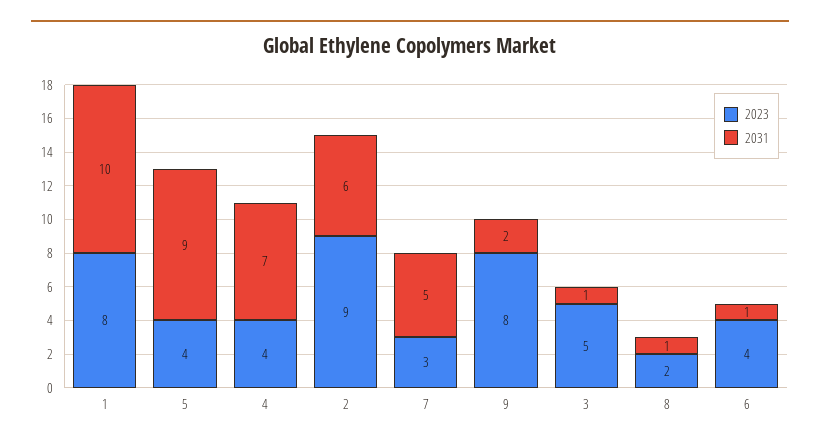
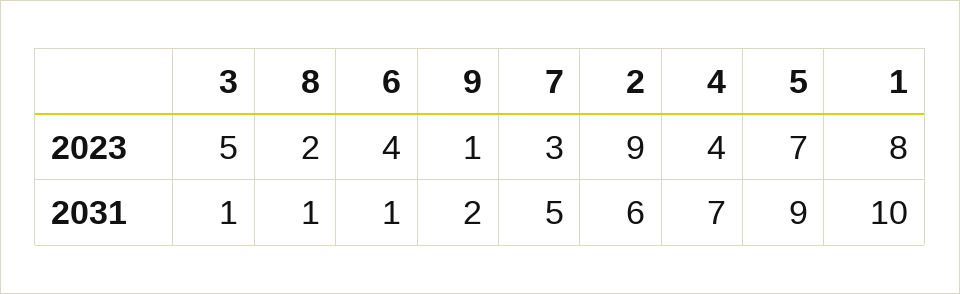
2023, 5: 4 -> 7
2023, 9: 8 -> 1

